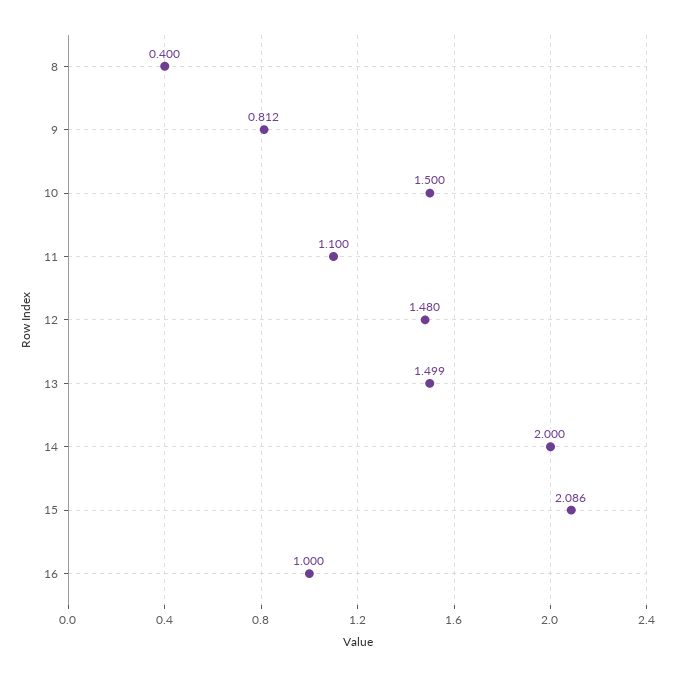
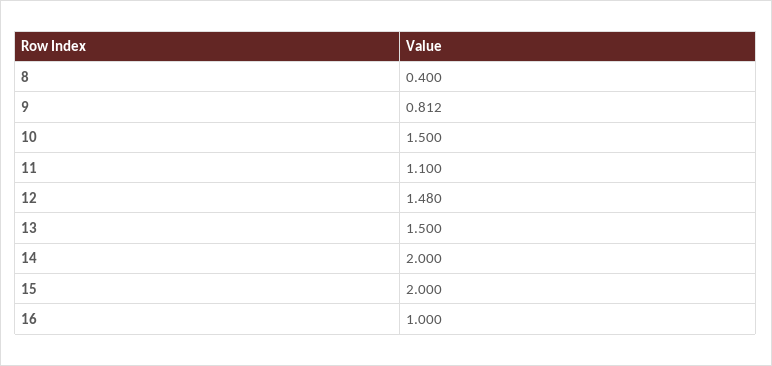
13: 1.499 -> 1.5
15: 2.086 -> 2

